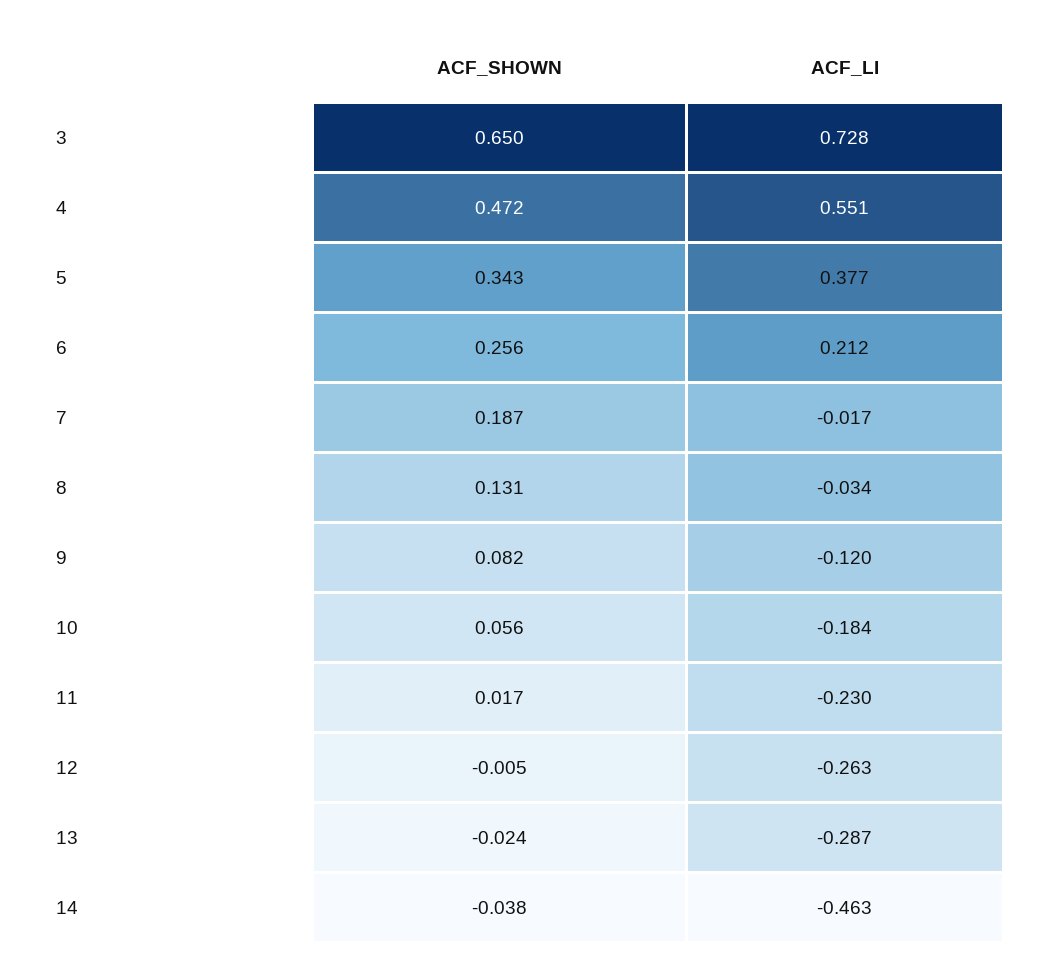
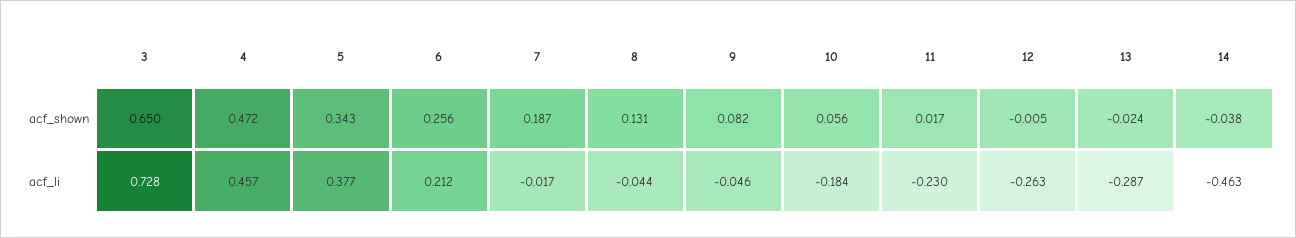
ACF_LI, 4: 0.551 -> 0.457
ACF_LI, 8: -0.034 -> -0.044
ACF_LI, 9: -0.12 -> -0.046

